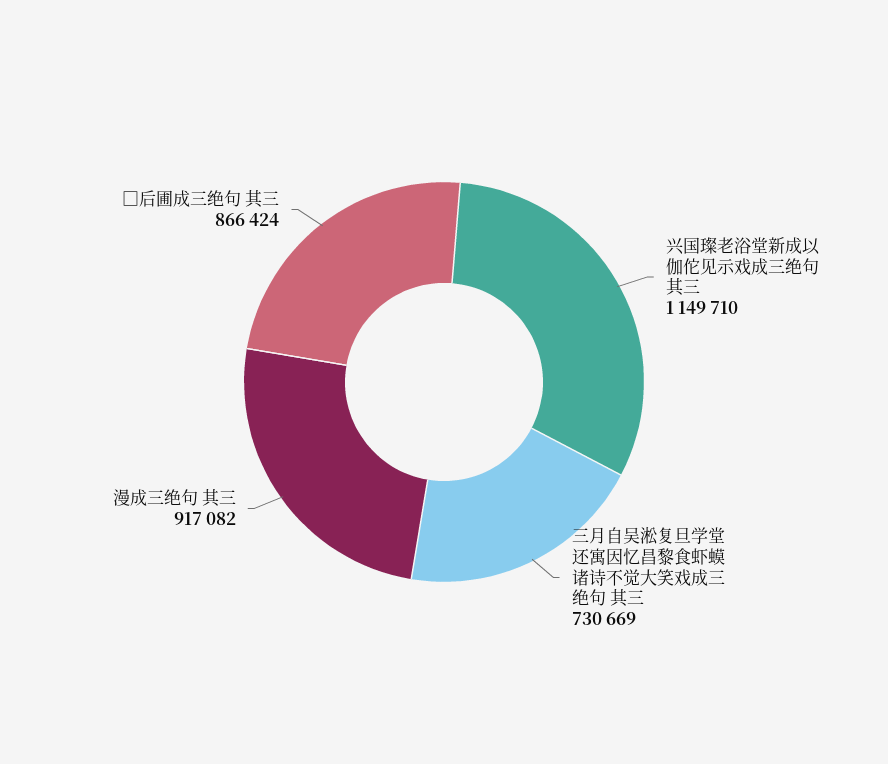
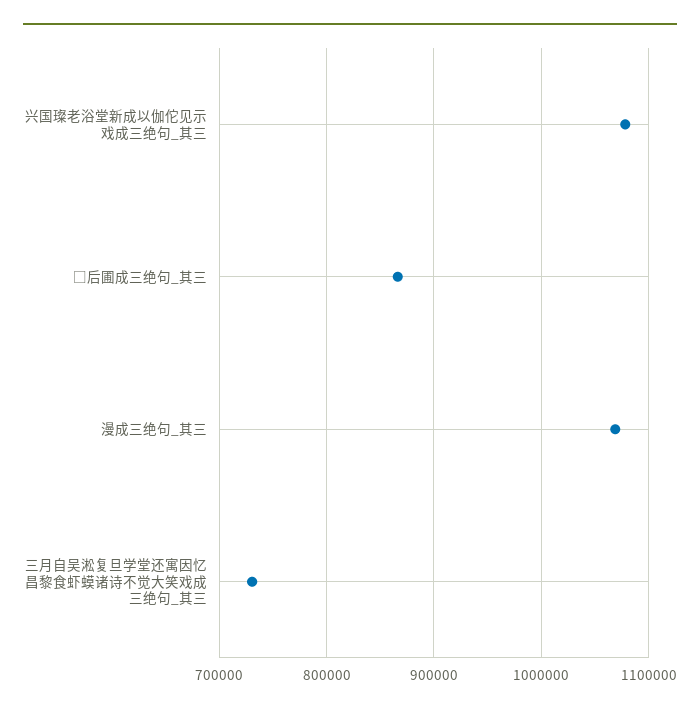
兴国璨老浴堂新成以伽佗见示戏成三绝句 其三: 1149710 -> 1080000
漫成三绝句 其三: 917082 -> 1070000

